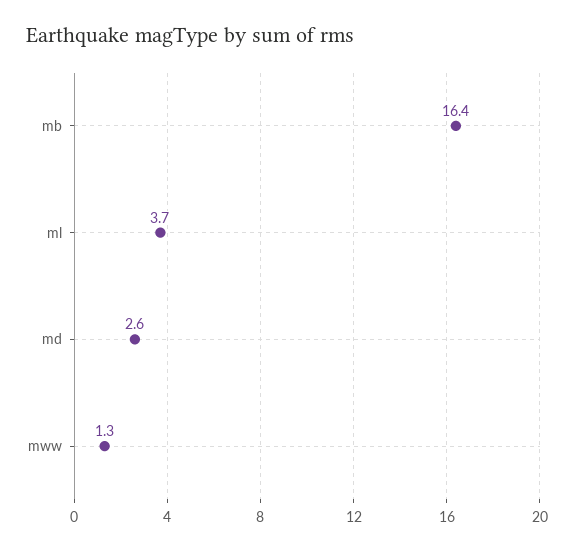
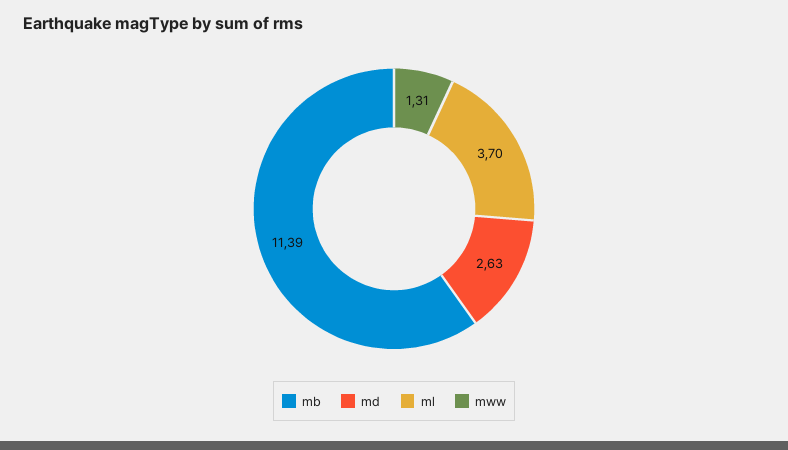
mb: 16.4 -> 11.39

